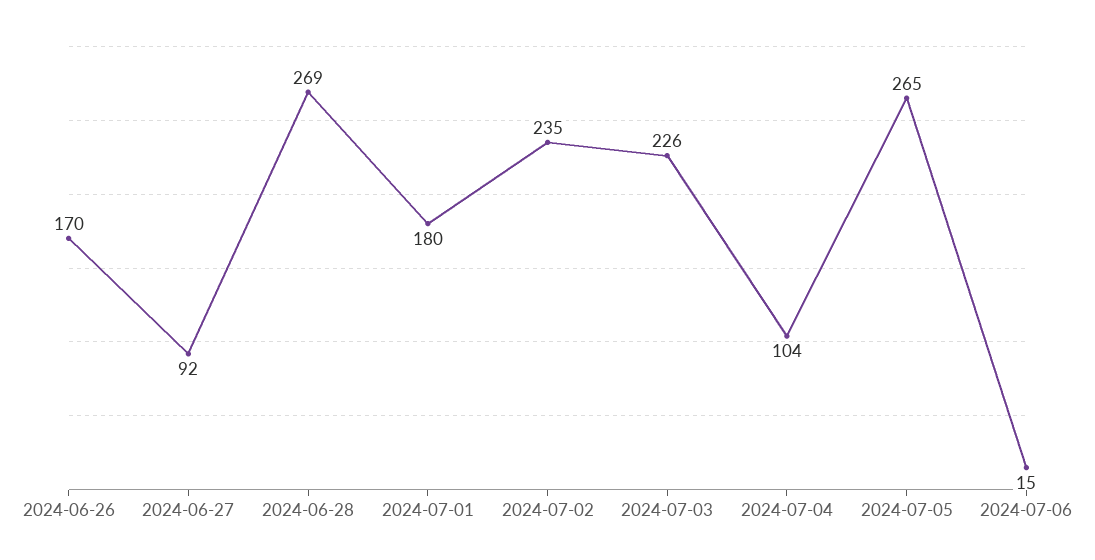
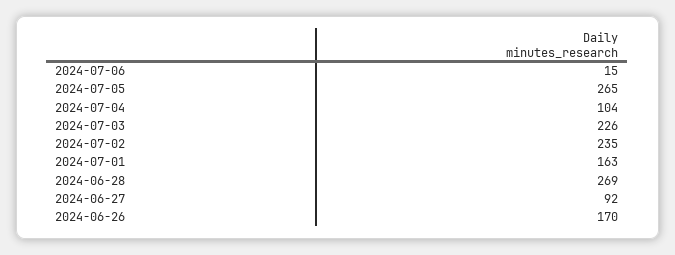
2024-07-01: 180 -> 163

